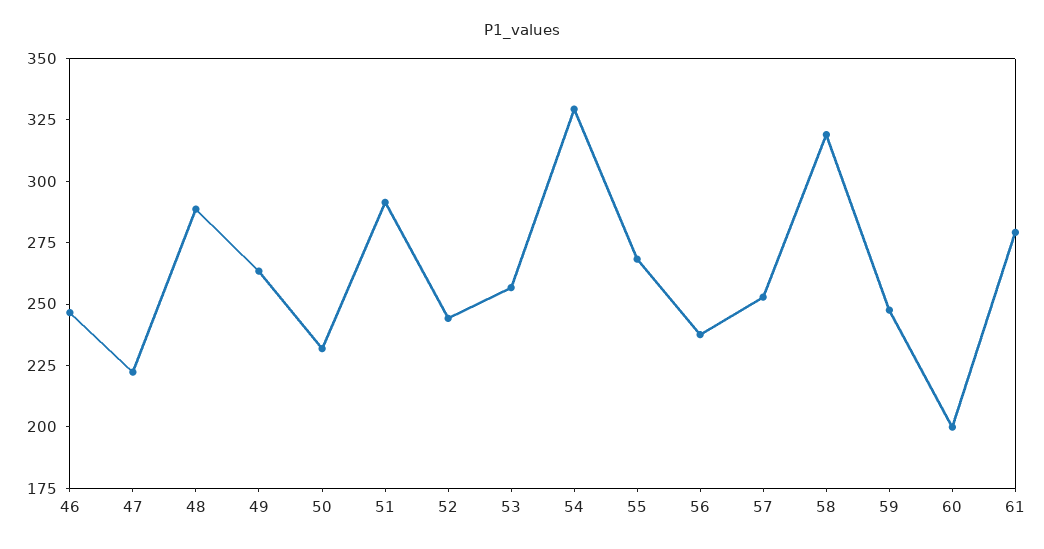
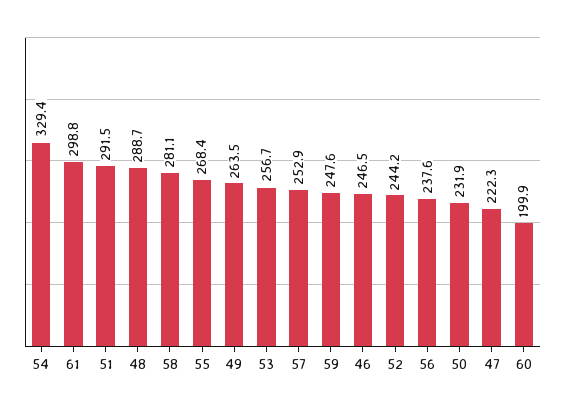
58: 320 -> 281.1
61: 280 -> 298.8

